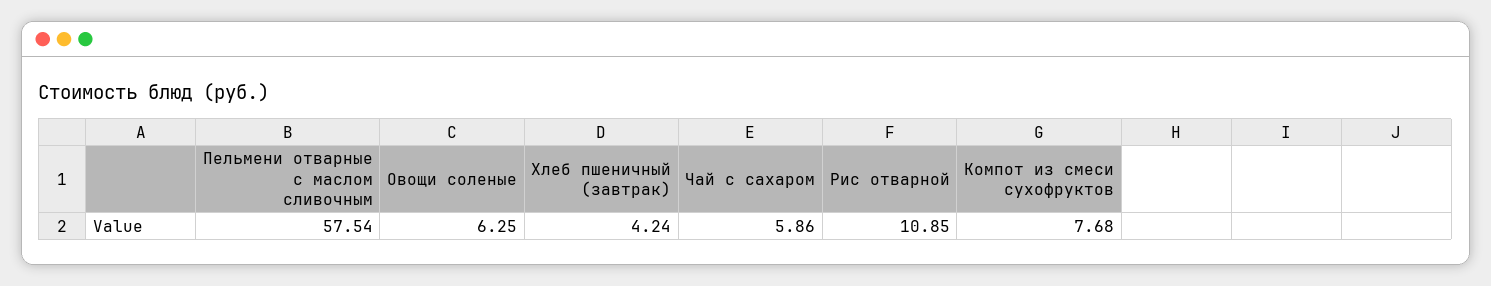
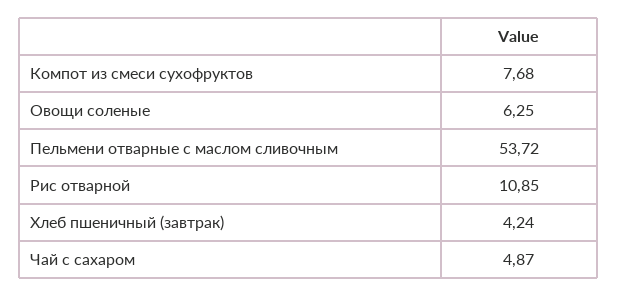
Пельмени отварные с маслом сливочным: 57.54 -> 53.72
Чай с сахаром: 5.86 -> 4.87

